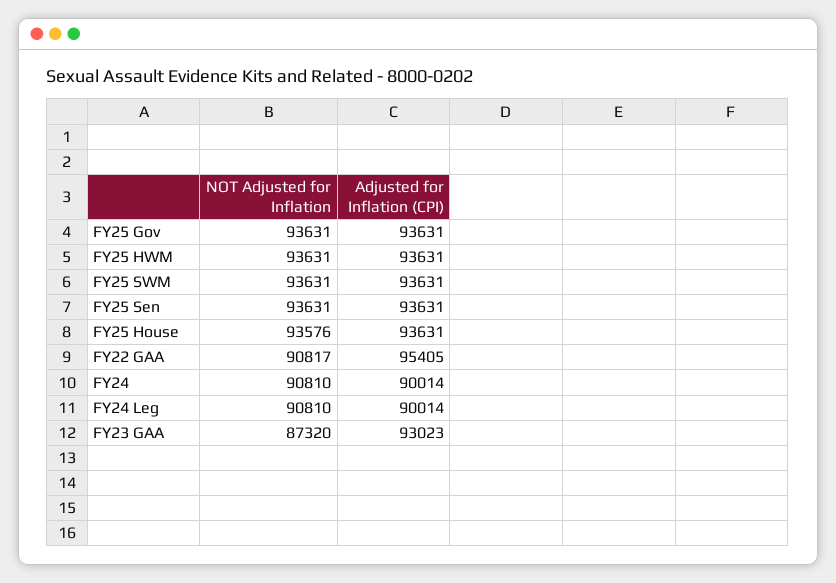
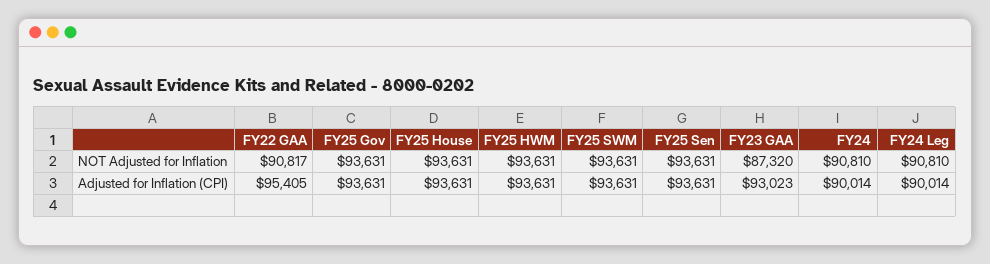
NOT Adjusted for Inflation, FY25 House: 93576 -> 93631

